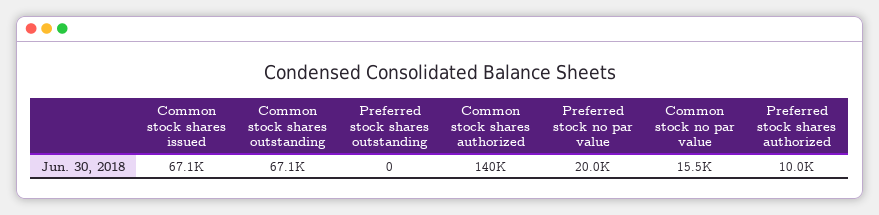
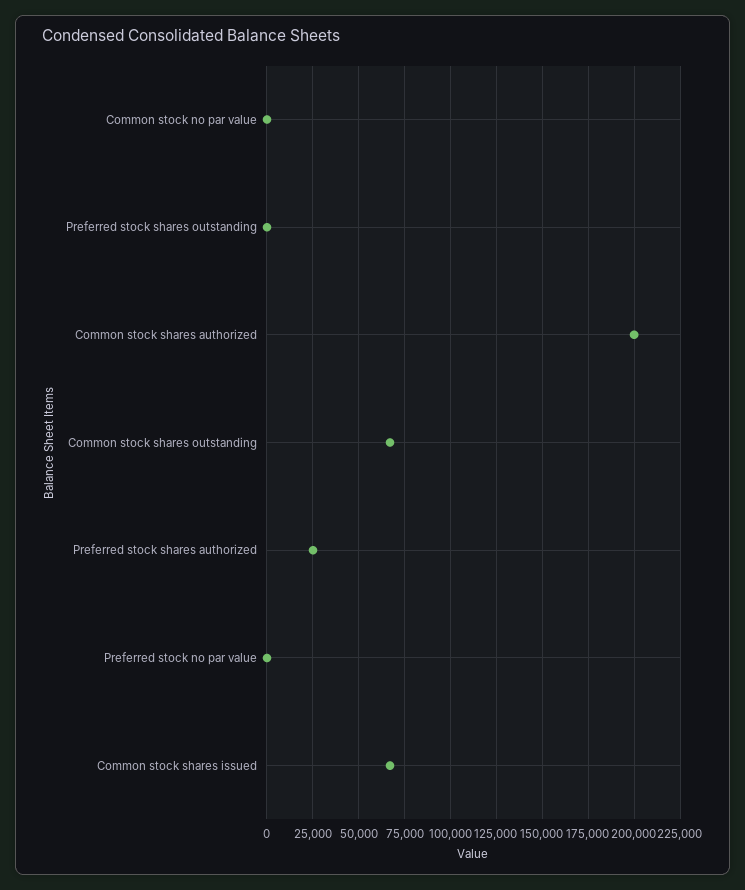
Common stock shares authorized: 140000 -> 200000
Preferred stock no par value: 20000 -> 0
Common stock no par value: 15500 -> 0
Preferred stock shares authorized: 10000 -> 25000

